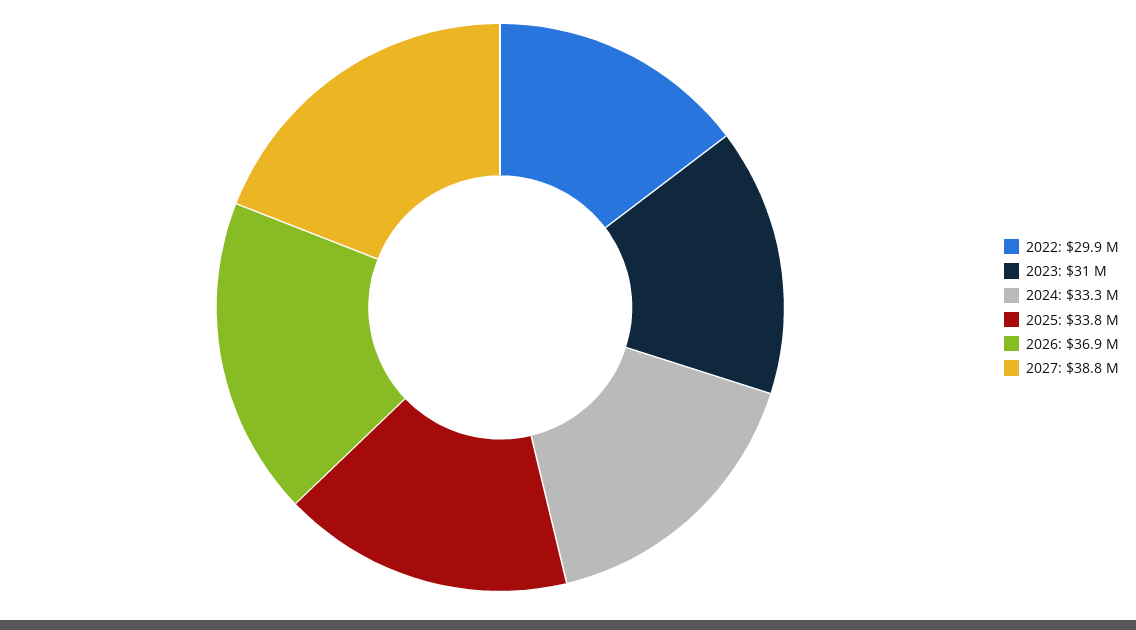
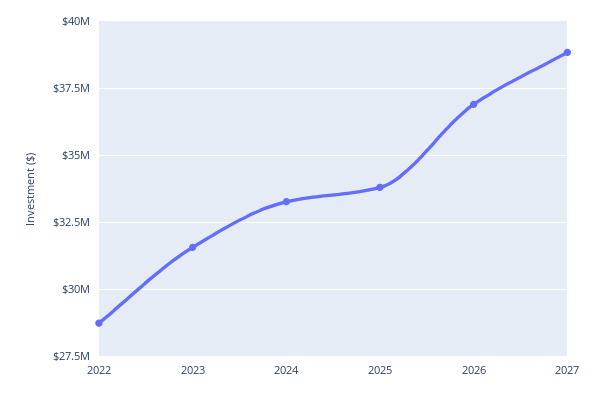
2022: 29900000 -> 28750000
2023: 31000000 -> 31500000

